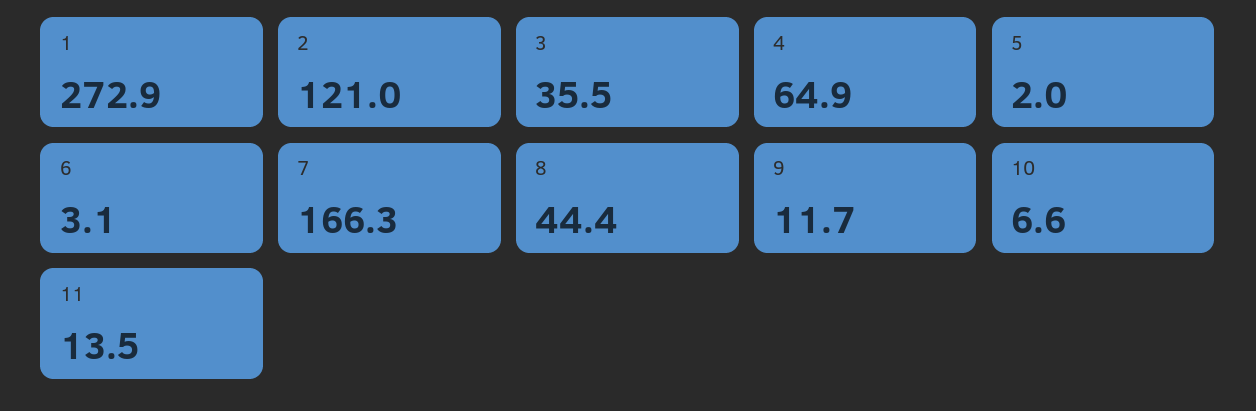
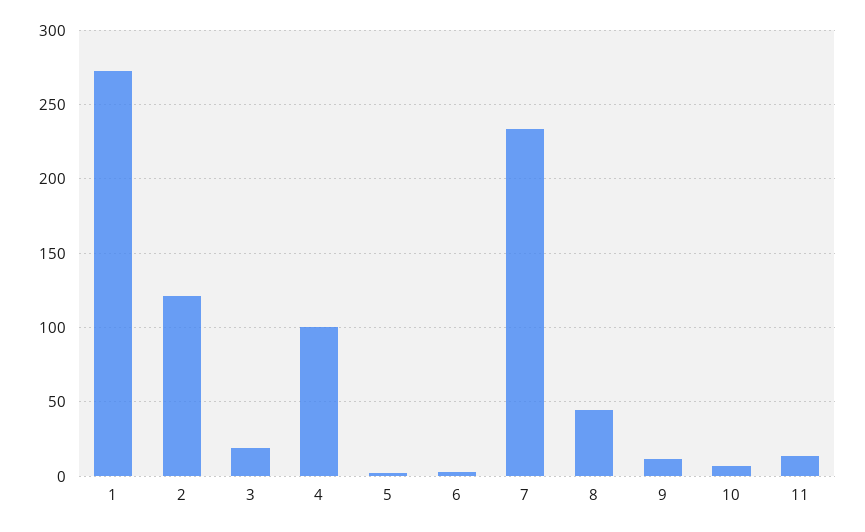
3: 35.5 -> 20
4: 64.9 -> 100
7: 166.3 -> 235

